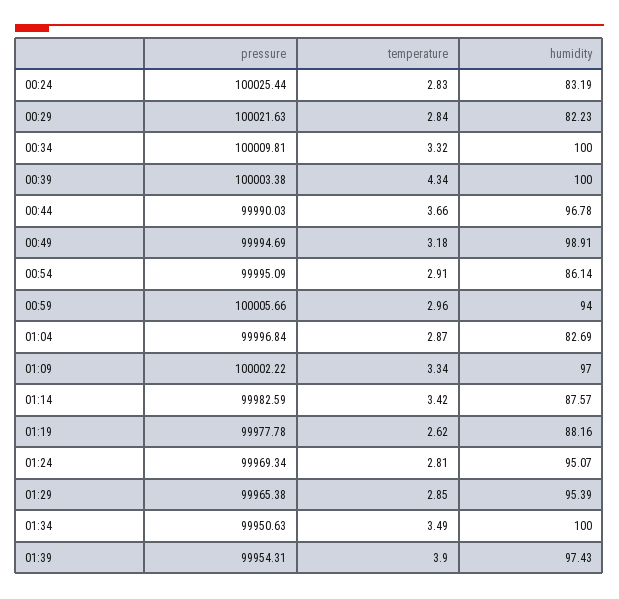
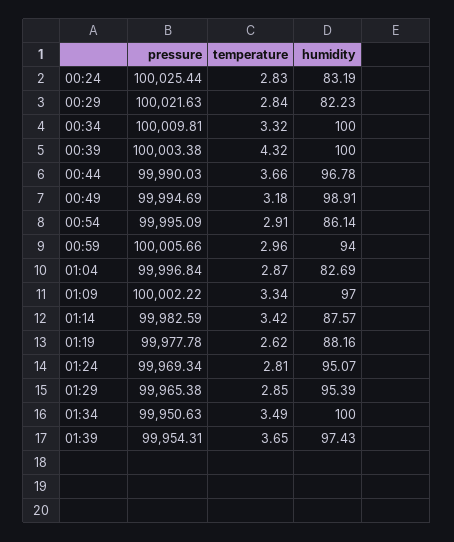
temperature, 00:39: 4.34 -> 4.32
temperature, 01:39: 3.9 -> 3.65

